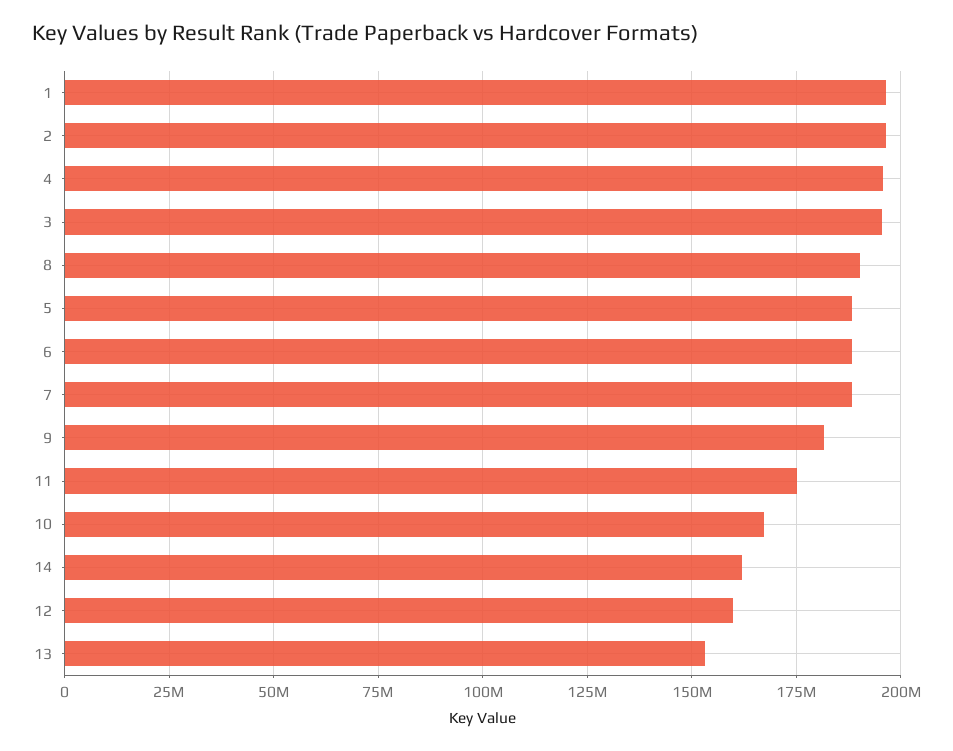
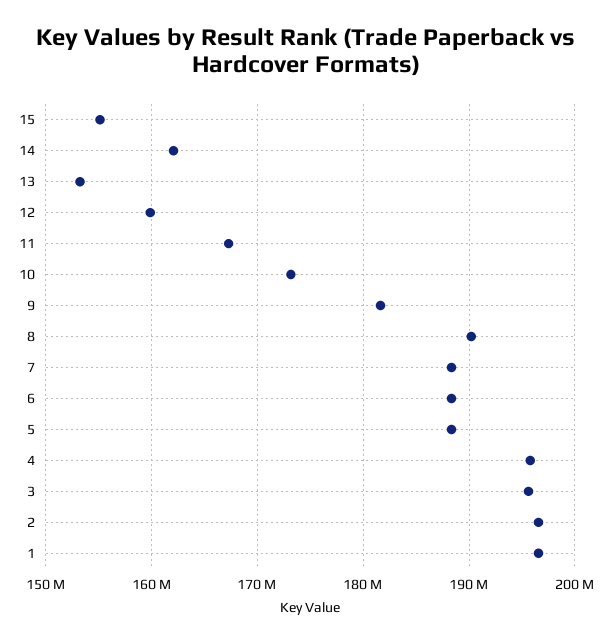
11: 175000000 -> 167000000
10: 167500000 -> 173000000
15: none -> 155000000

